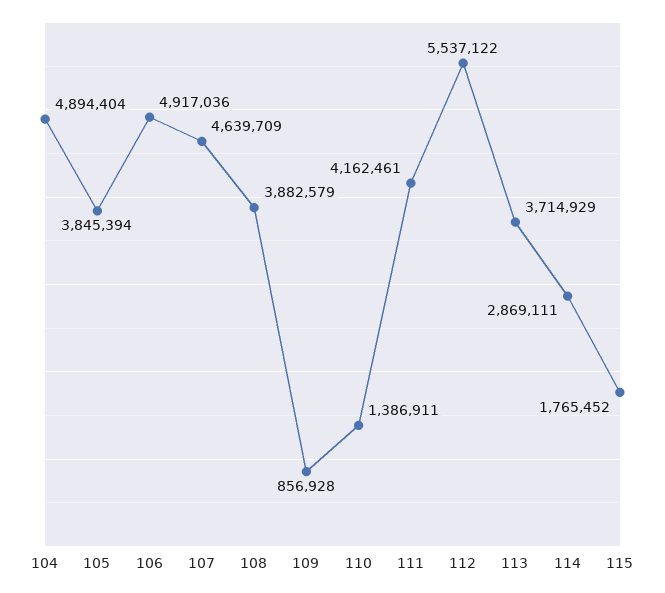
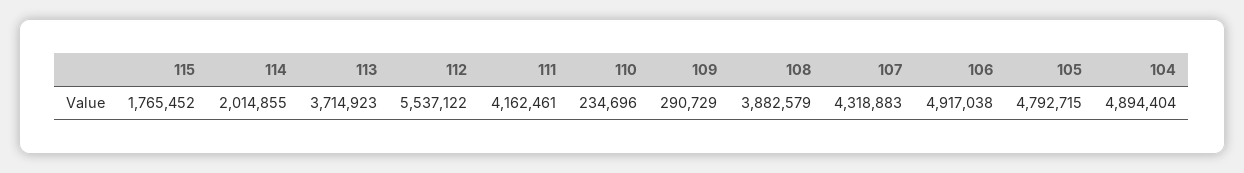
105: 3845394 -> 4792715
106: 4917036 -> 4917038
107: 4639709 -> 4318883
109: 856928 -> 290729
110: 1386911 -> 234696
113: 3714929 -> 3714923
114: 2869111 -> 2014855

